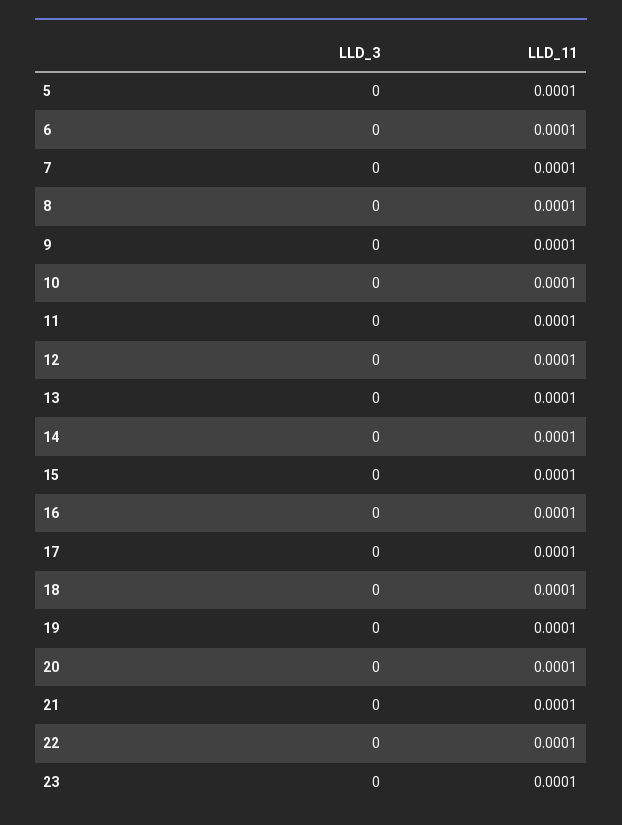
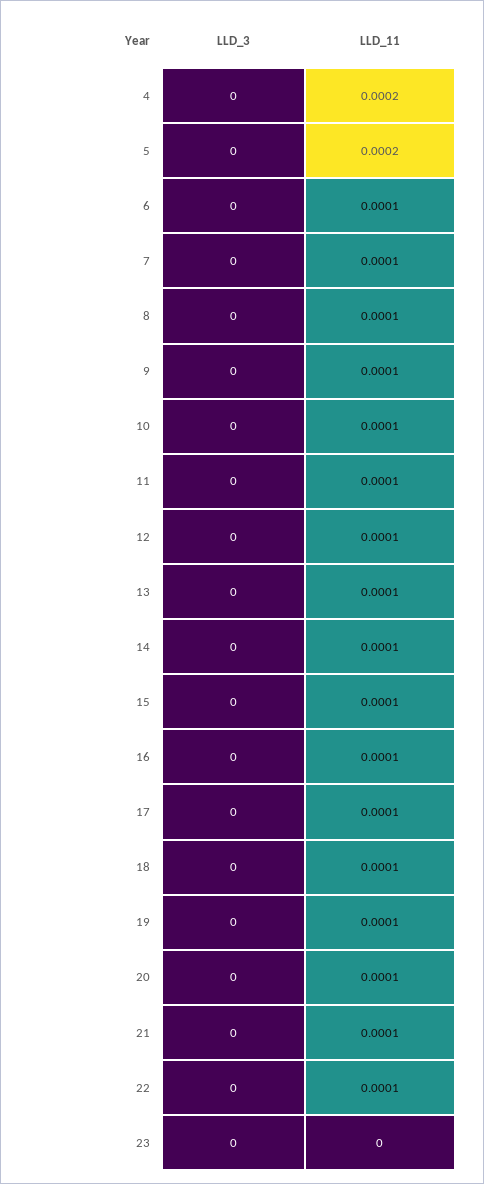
LLD_11, 5: 0.0001 -> 0.0002
LLD_11, 23: 0.0001 -> 0
LLD_3, 4: none -> 0
LLD_11, 4: none -> 0.0002

